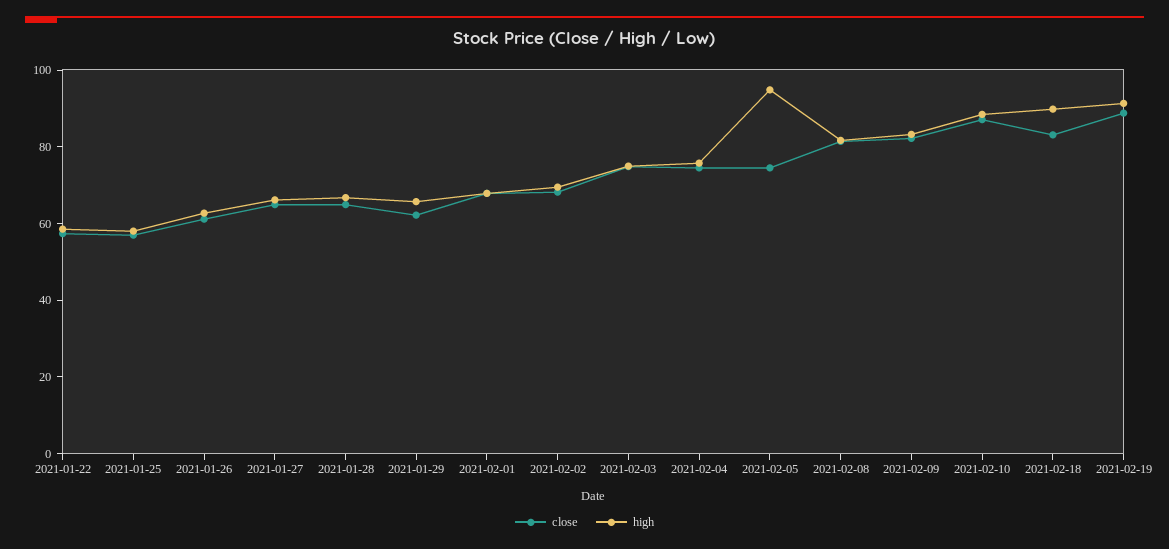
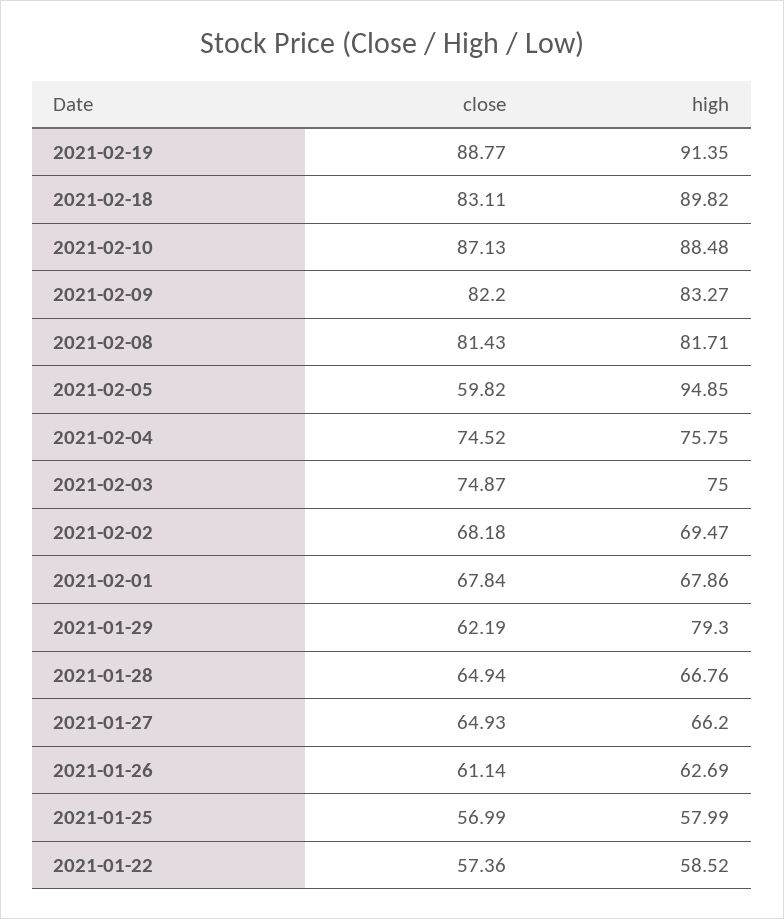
high, 2021-01-29: 65 -> 79.3
close, 2021-02-05: 75 -> 59.82

